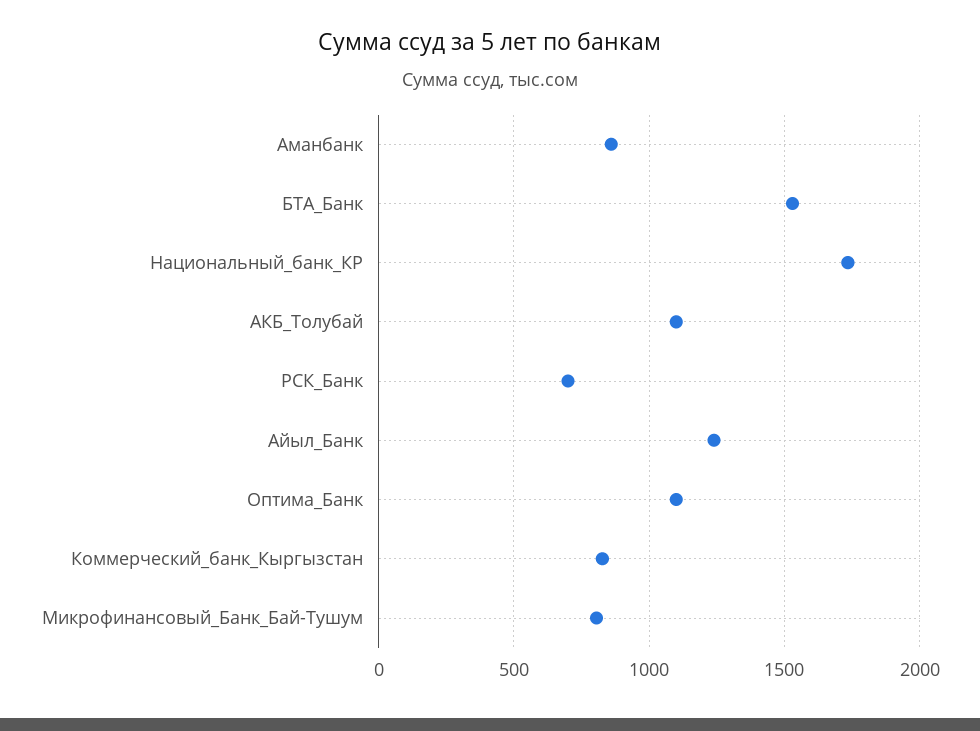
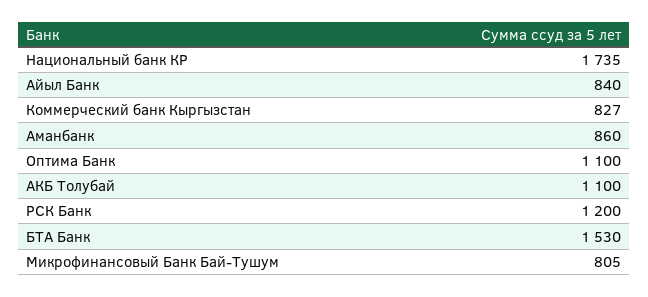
РСК_Банк: 700 -> 1200
Айыл_Банк: 1250 -> 840

